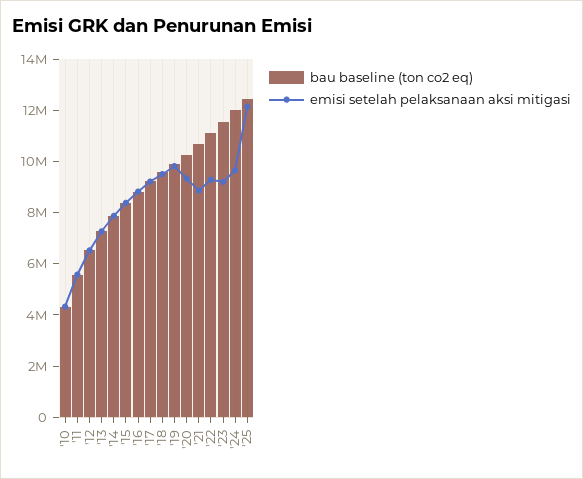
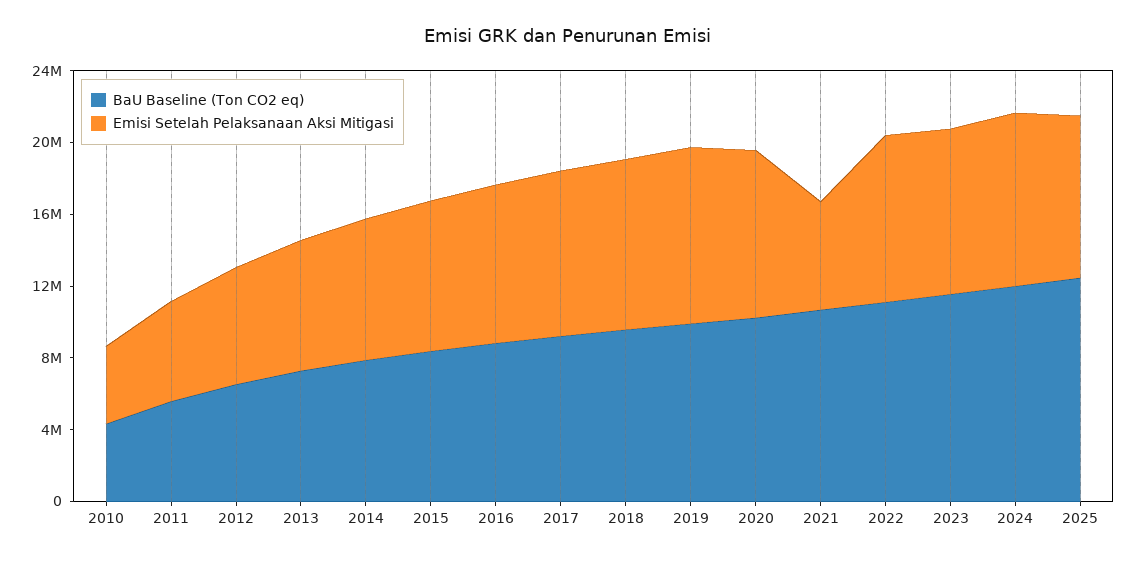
emisi setelah pelaksanaan aksi mitigasi, '21: 9000000 -> 6000000
emisi setelah pelaksanaan aksi mitigasi, '25: 12000000 -> 9000000

